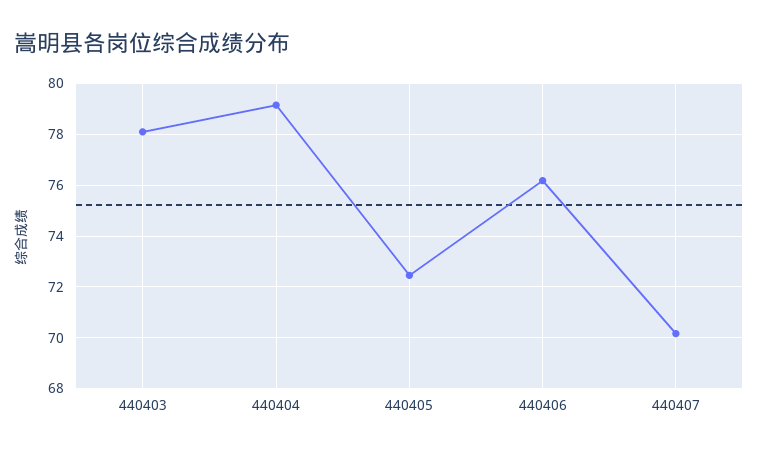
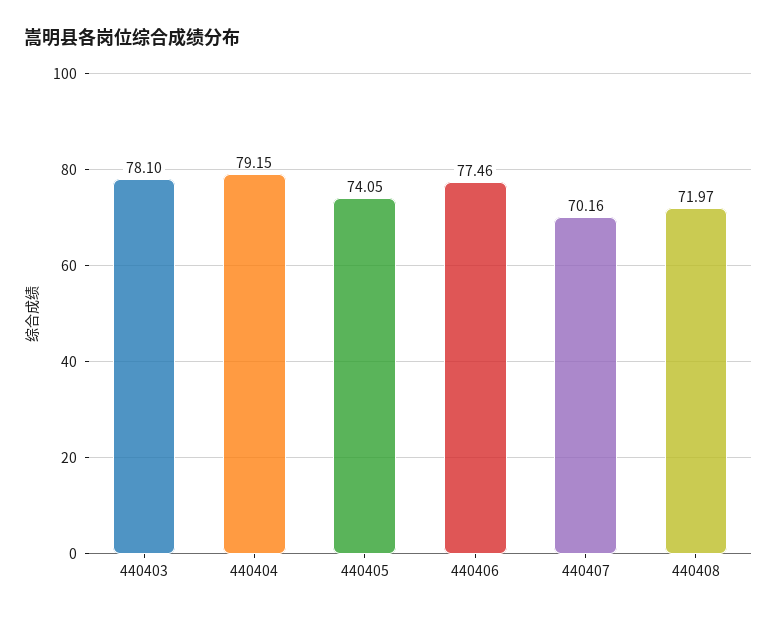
440405: 72.5 -> 74.05
440406: 76.25 -> 77.46
440408: none -> 71.97

